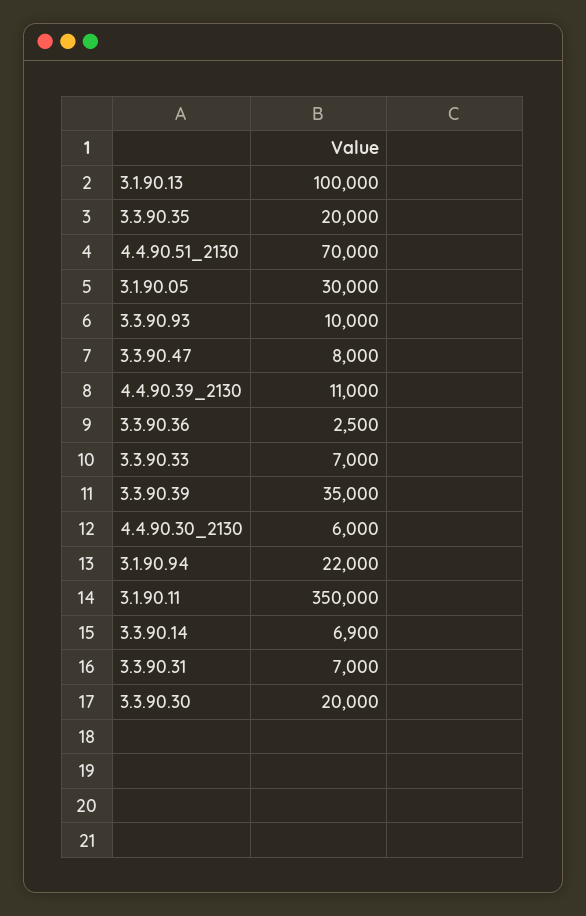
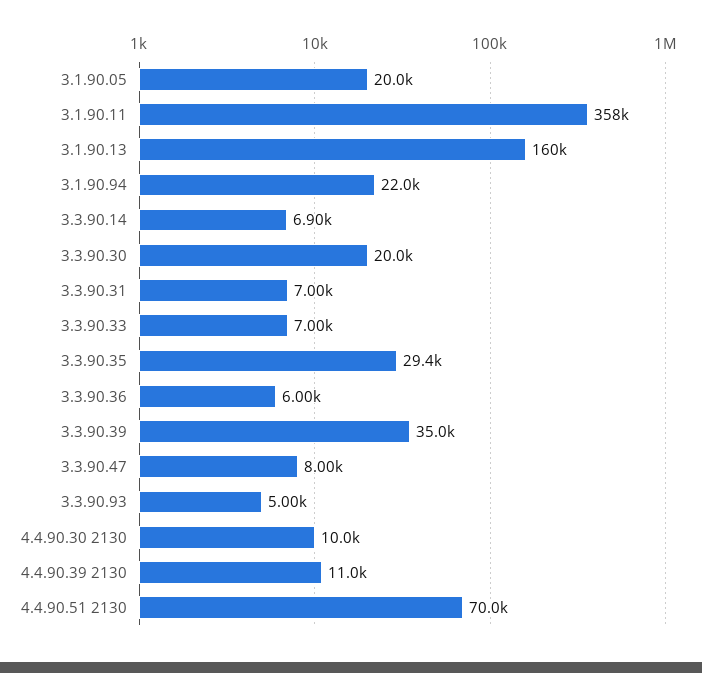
3.1.90.13: 100000 -> 160000
3.3.90.35: 20000 -> 29400
3.1.90.05: 30000 -> 20000
3.3.90.93: 10000 -> 5000
3.3.90.36: 2500 -> 6000
4.4.90.30_2130: 6000 -> 10000
3.1.90.11: 350000 -> 358000

